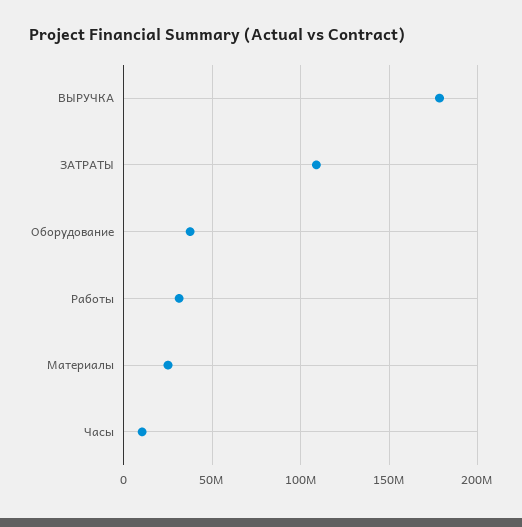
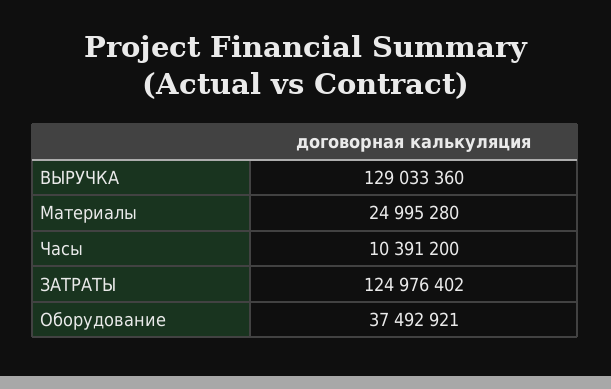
ВЫРУЧКА: 180000000 -> 129033360
ЗАТРАТЫ: 110000000 -> 124976402
Работы: 30000000 -> none

